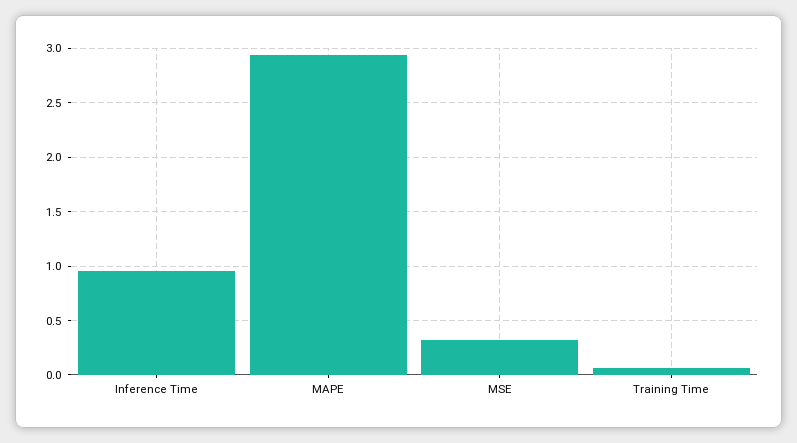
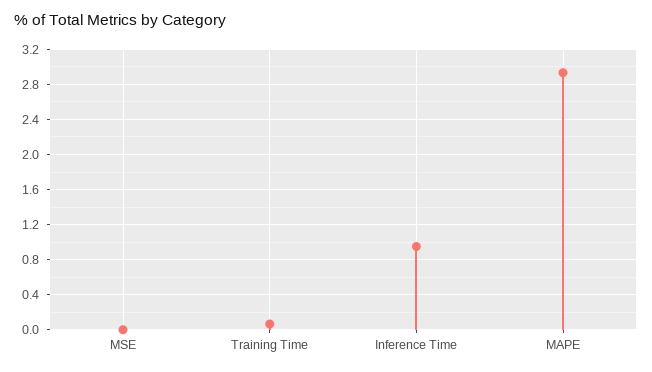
MSE: 0.3 -> 0

